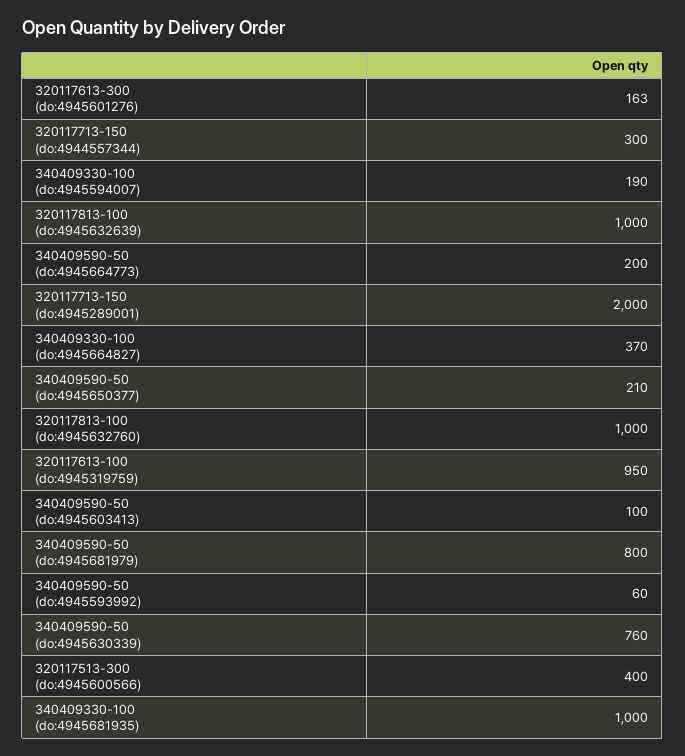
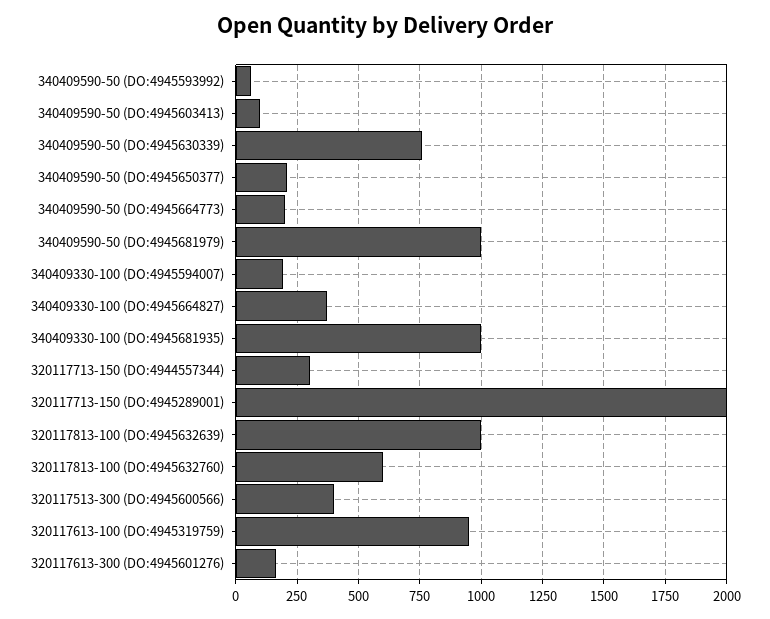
320117813-100 (do:4945632760): 1000 -> 600
340409590-50 (do:4945681979): 800 -> 1000

